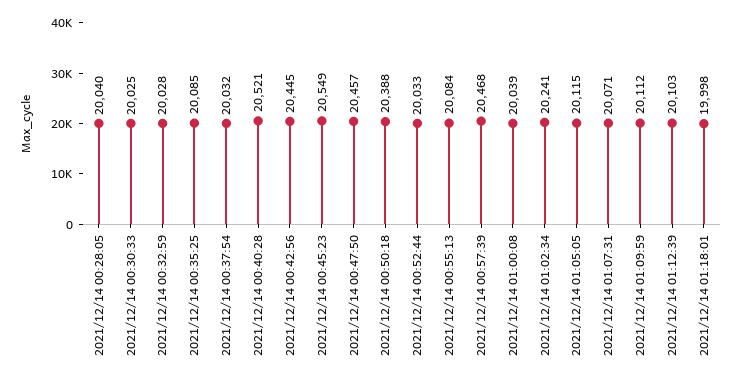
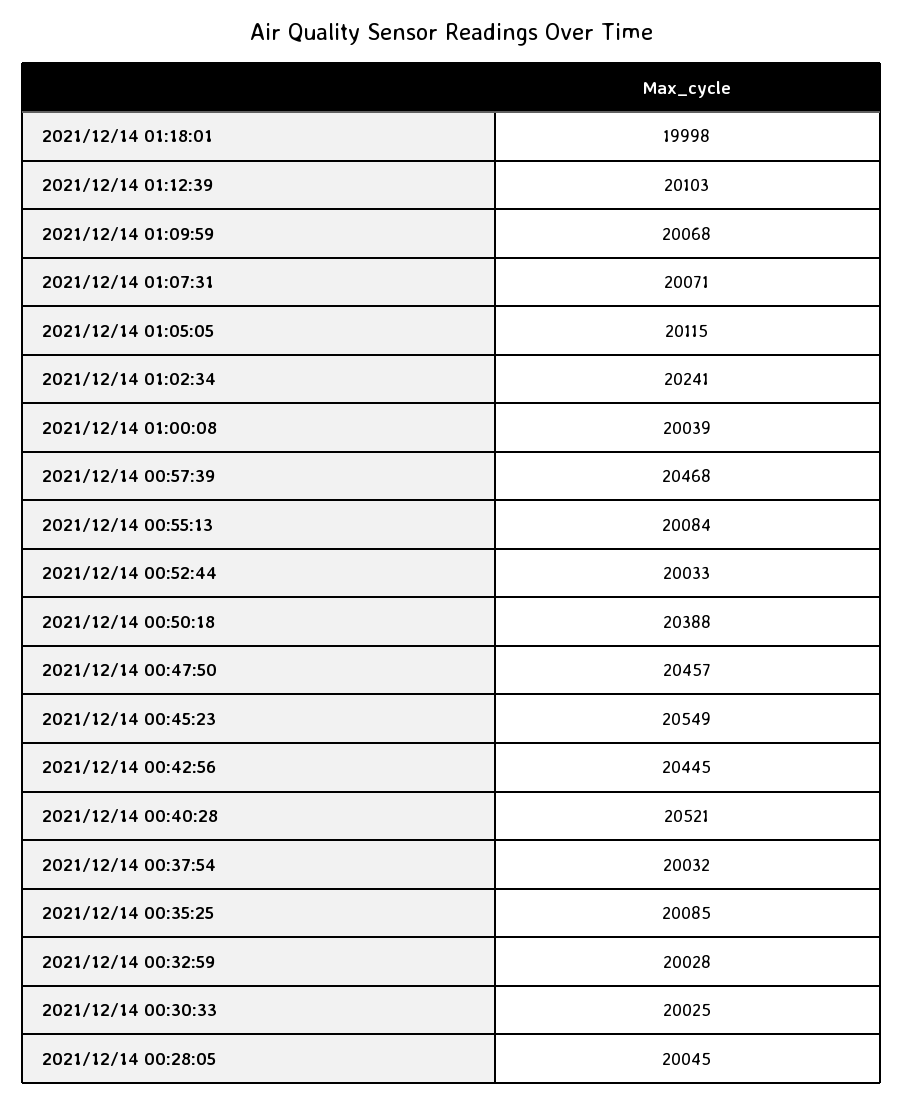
2021/12/14 00:28:05: 20040 -> 20045
2021/12/14 01:09:59: 20112 -> 20068

